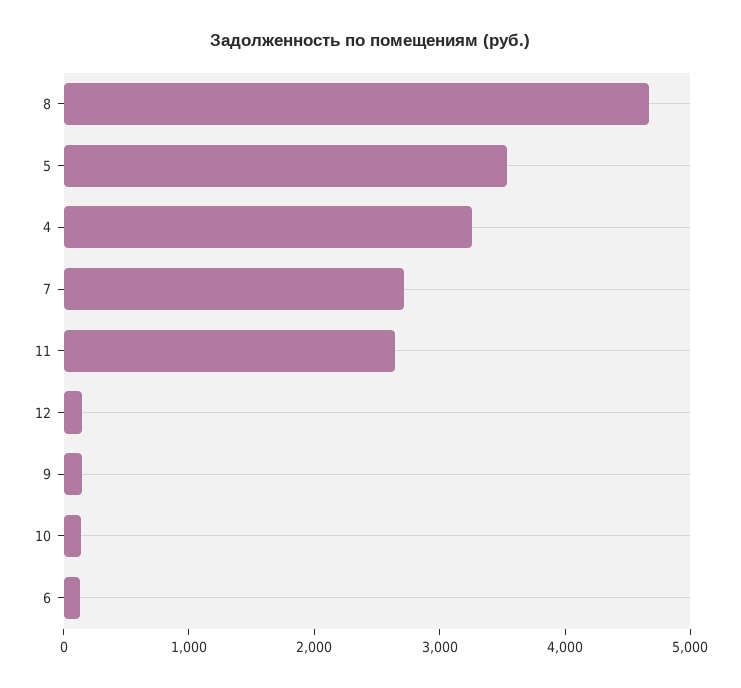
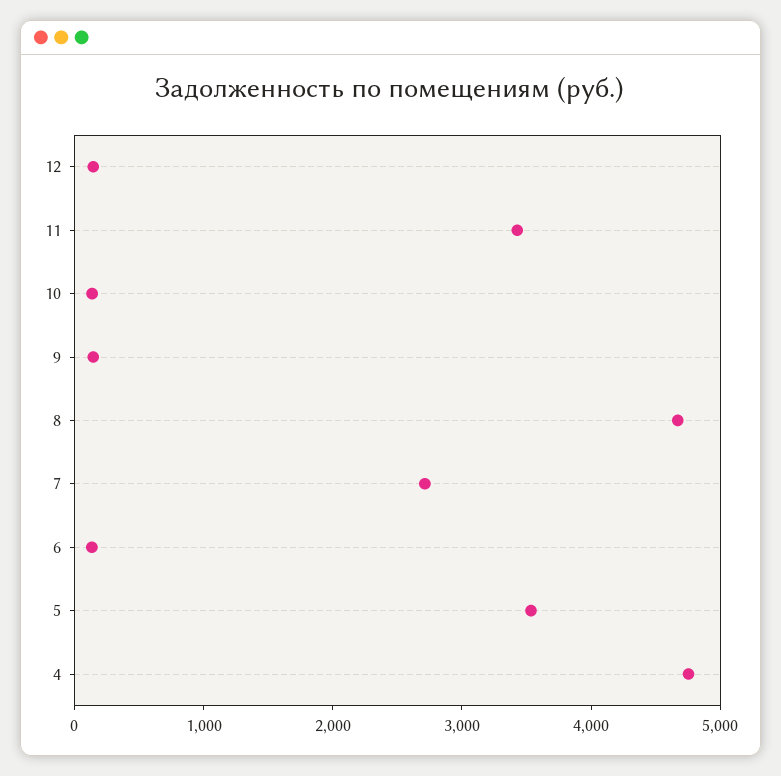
4: 3200 -> 4800
11: 2600 -> 3400

